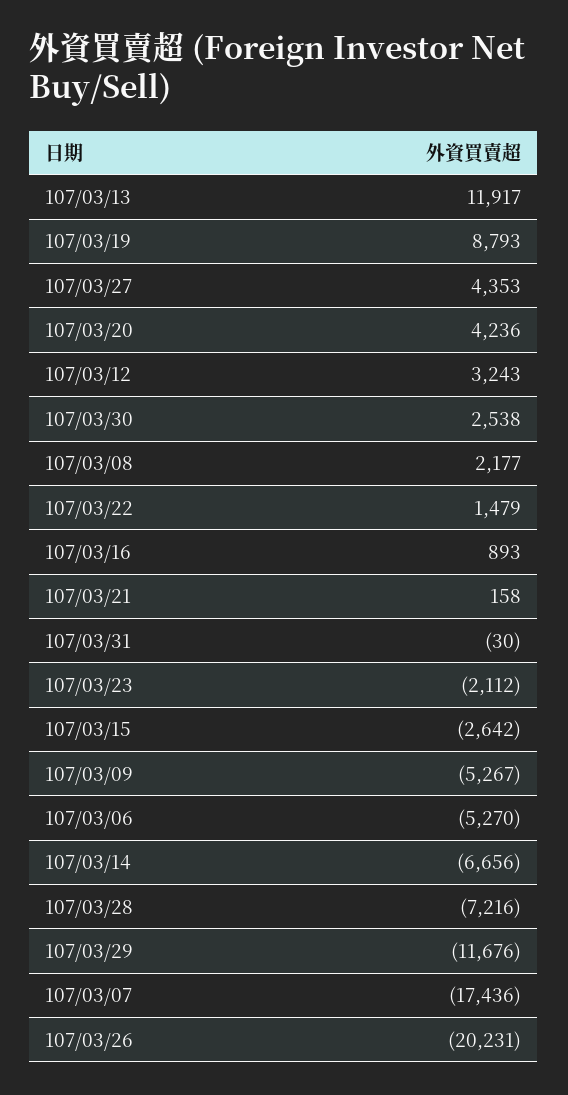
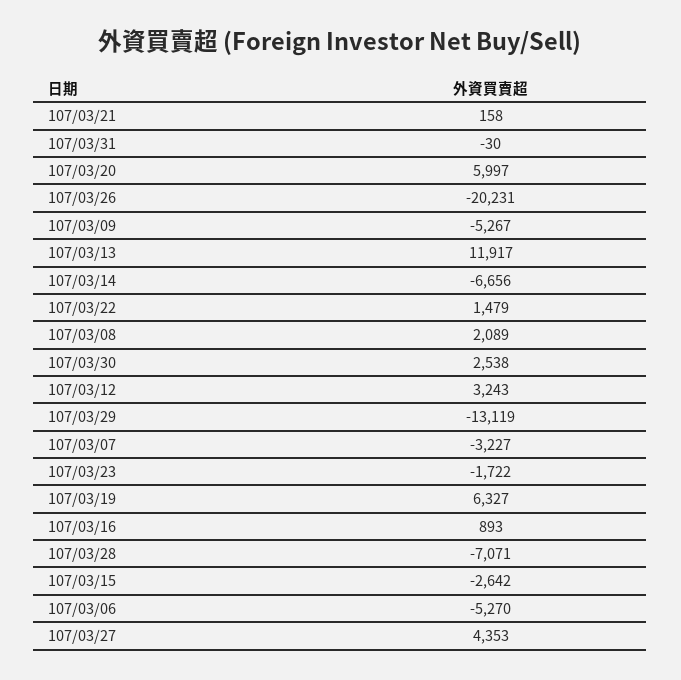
107/03/19: 8793 -> 6327
107/03/20: 4236 -> 5997
107/03/08: 2177 -> 2089
107/03/23: -2112 -> -1722
107/03/28: -7216 -> -7071
107/03/29: -11676 -> -13119
107/03/07: -17436 -> -3227

